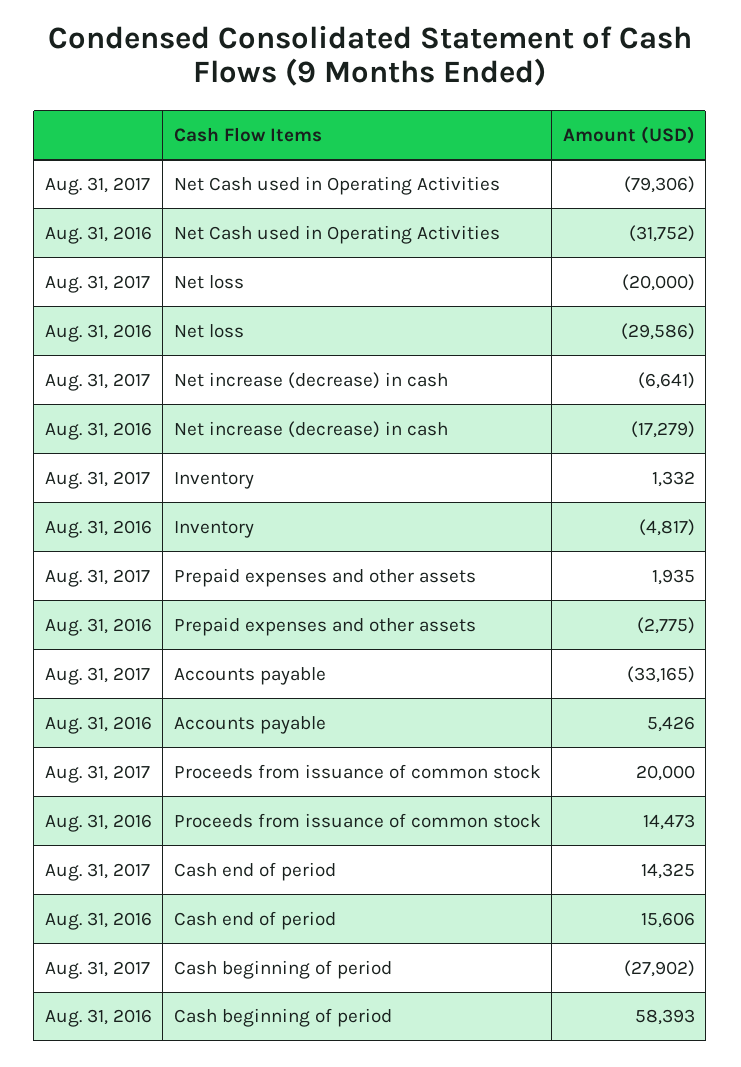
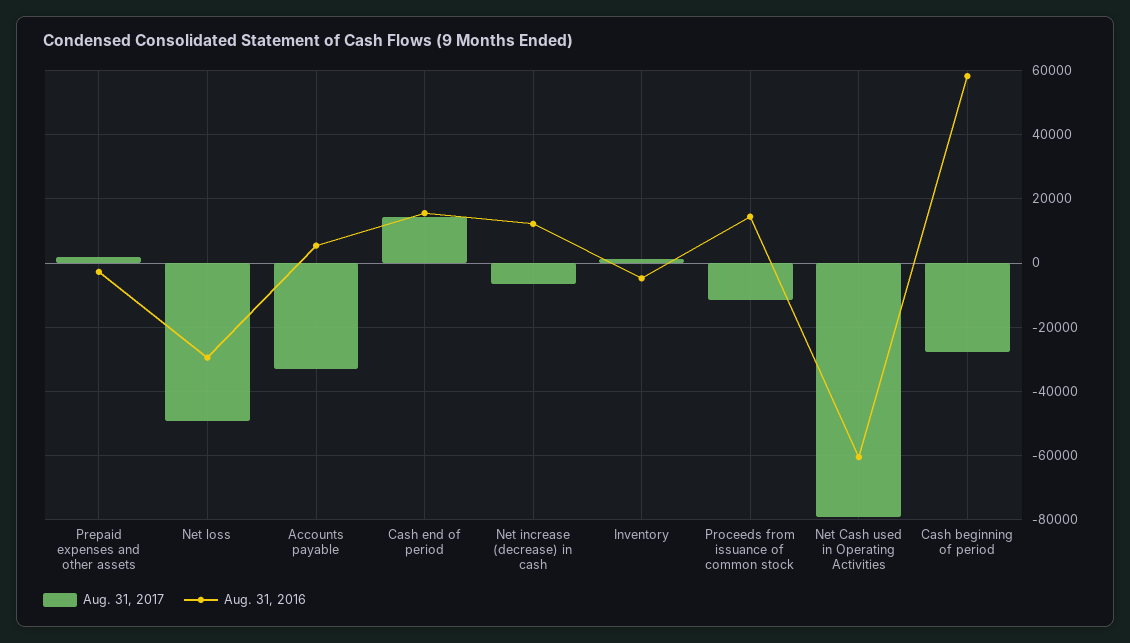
Aug. 31, 2016, Net Cash used in Operating Activities: -31752 -> -60000
Aug. 31, 2017, Net loss: -20000 -> -50000
Aug. 31, 2016, Net increase (decrease) in cash: -17279 -> 12000
Aug. 31, 2017, Proceeds from issuance of common stock: 20000 -> -12000

